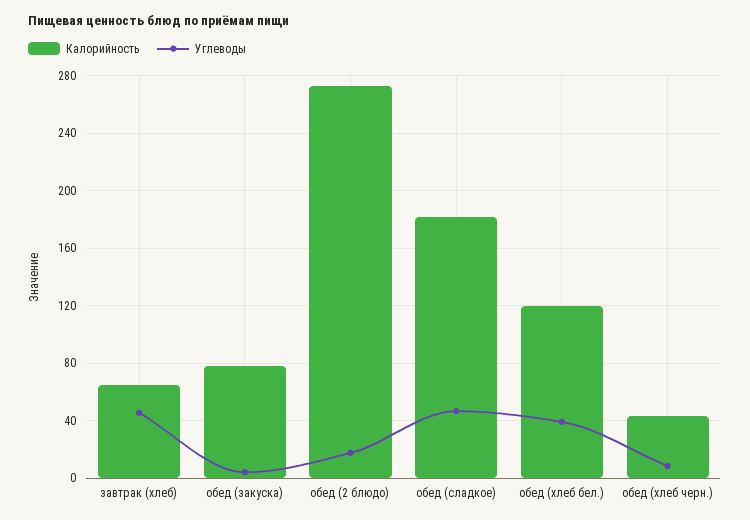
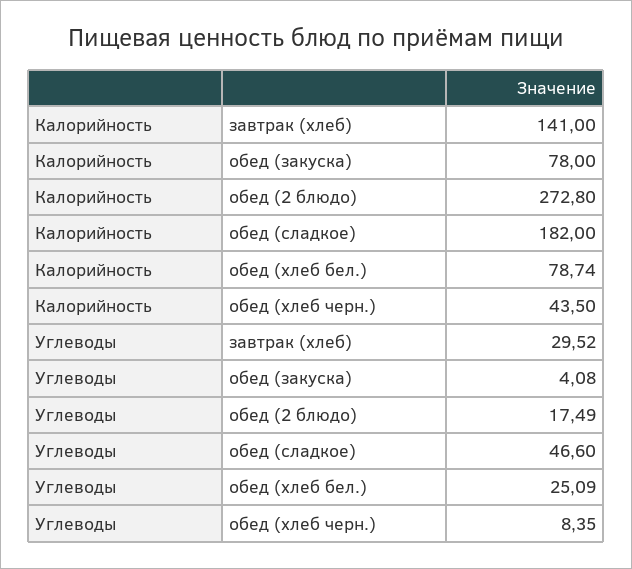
Калорийность, завтрак (хлеб): 65 -> 141
Углеводы, завтрак (хлеб): 45 -> 29.52
Калорийность, обед (хлеб бел.): 120 -> 78.74
Углеводы, обед (хлеб бел.): 40 -> 25.09

